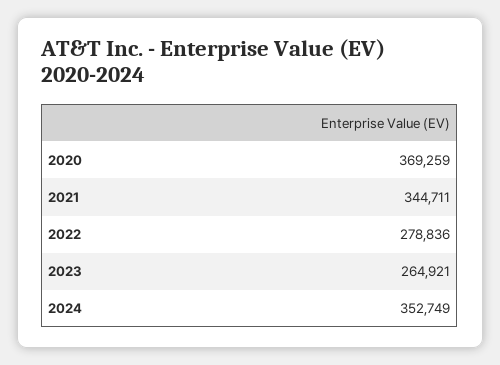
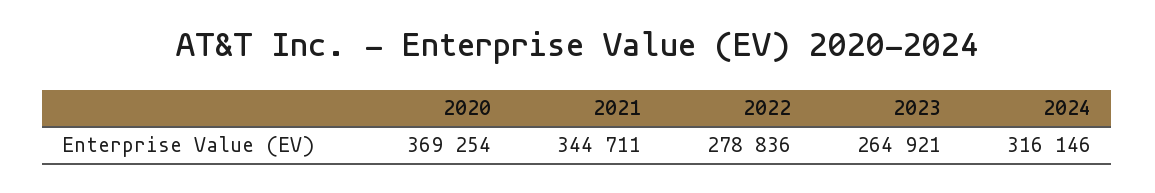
2020: 369259 -> 369254
2024: 352749 -> 316146

